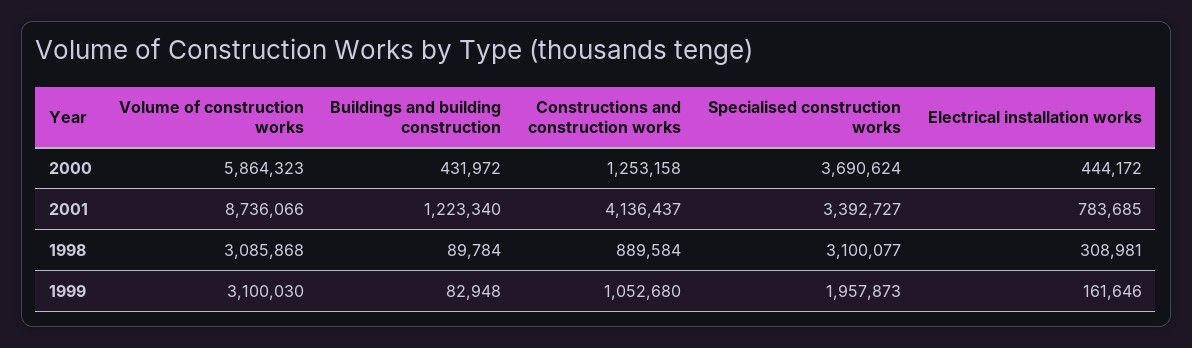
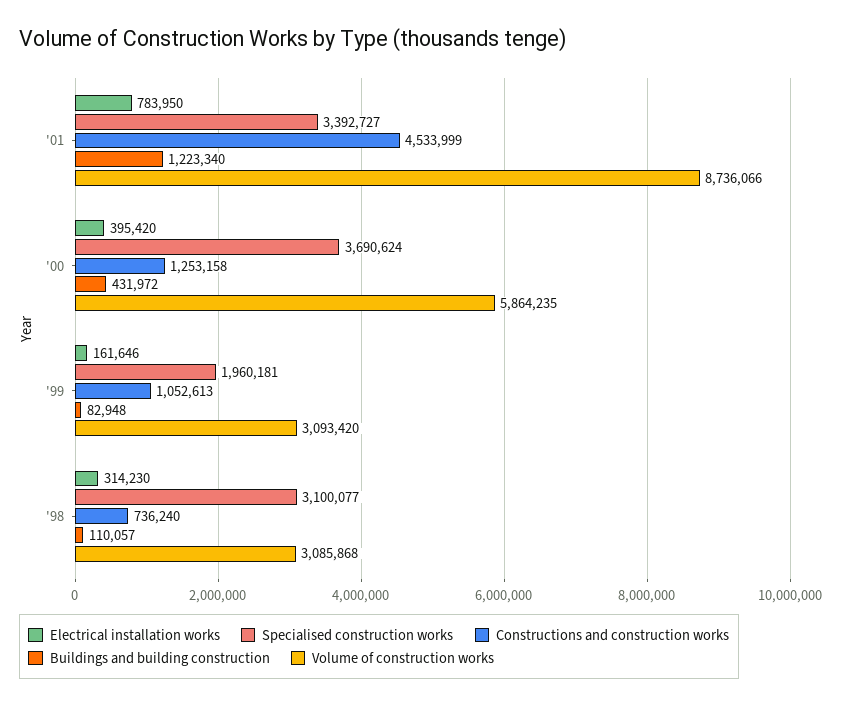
Volume of construction works, 2000: 5864323 -> 5864235
Electrical installation works, 2000: 444172 -> 395420
Constructions and construction works, 2001: 4136437 -> 4533999
Electrical installation works, 2001: 783685 -> 783950
Buildings and building construction, 1998: 89784 -> 110057
Constructions and construction works, 1998: 889584 -> 736240
Electrical installation works, 1998: 308981 -> 314230
Volume of construction works, 1999: 3100030 -> 3093420
Constructions and construction works, 1999: 1052680 -> 1052613
Specialised construction works, 1999: 1957873 -> 1960181

